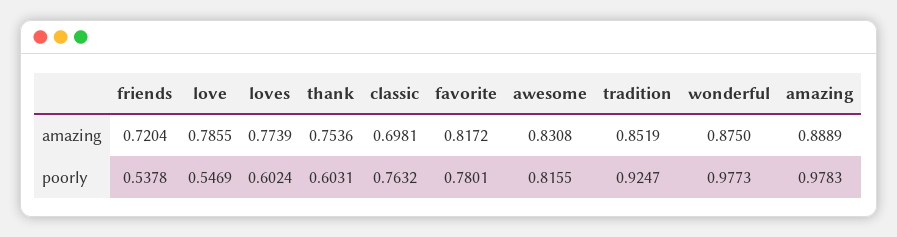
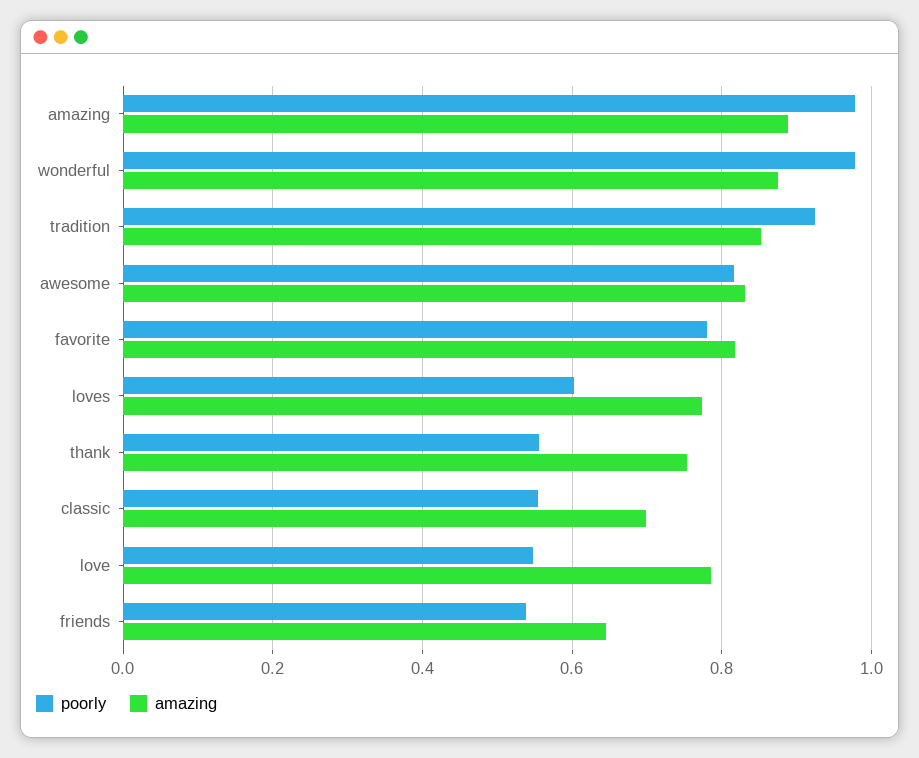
amazing, friends: 0.7204 -> 0.64
poorly, thank: 0.6031 -> 0.56
poorly, classic: 0.7632 -> 0.56

